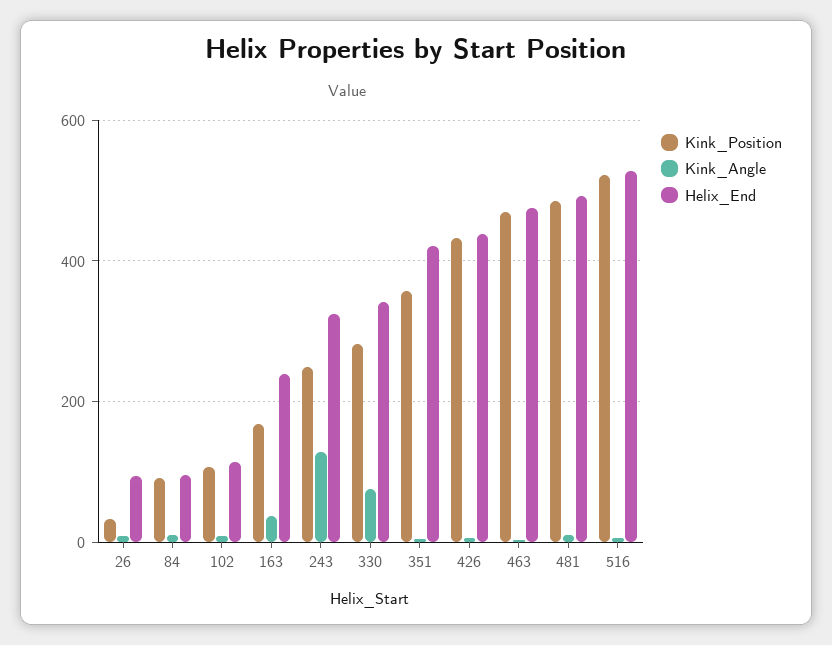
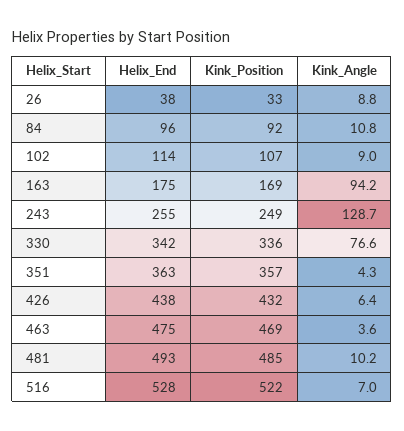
Helix_End, 26: 100 -> 38
Kink_Angle, 163: 40 -> 94.2
Helix_End, 163: 240 -> 175
Helix_End, 243: 320 -> 255
Kink_Position, 330: 280 -> 336
Helix_End, 351: 420 -> 363

